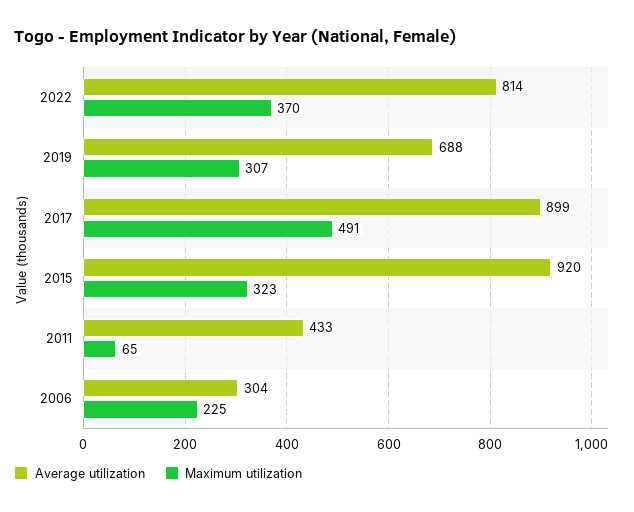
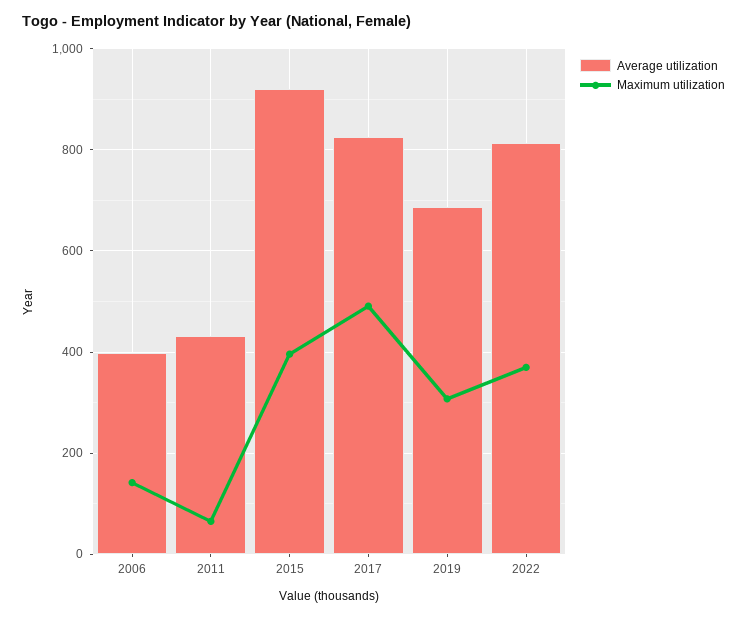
Average utilization, 2017: 899 -> 820
Maximum utilization, 2015: 323 -> 400
Average utilization, 2006: 304 -> 400
Maximum utilization, 2006: 225 -> 140

